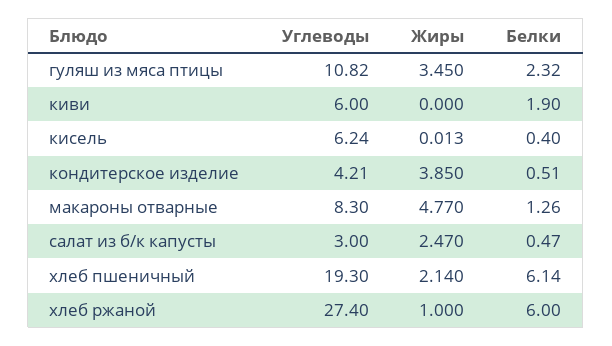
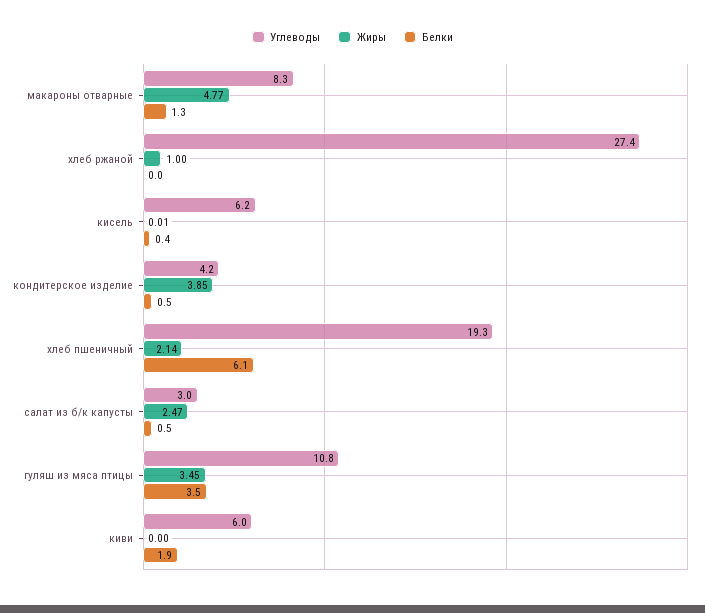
Белки, гуляш из мяса птицы: 2.32 -> 3.5
Белки, хлеб ржаной: 6 -> 0

